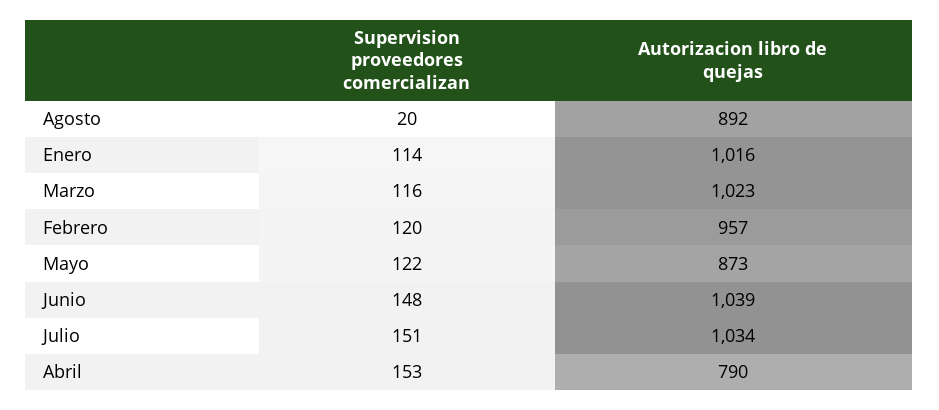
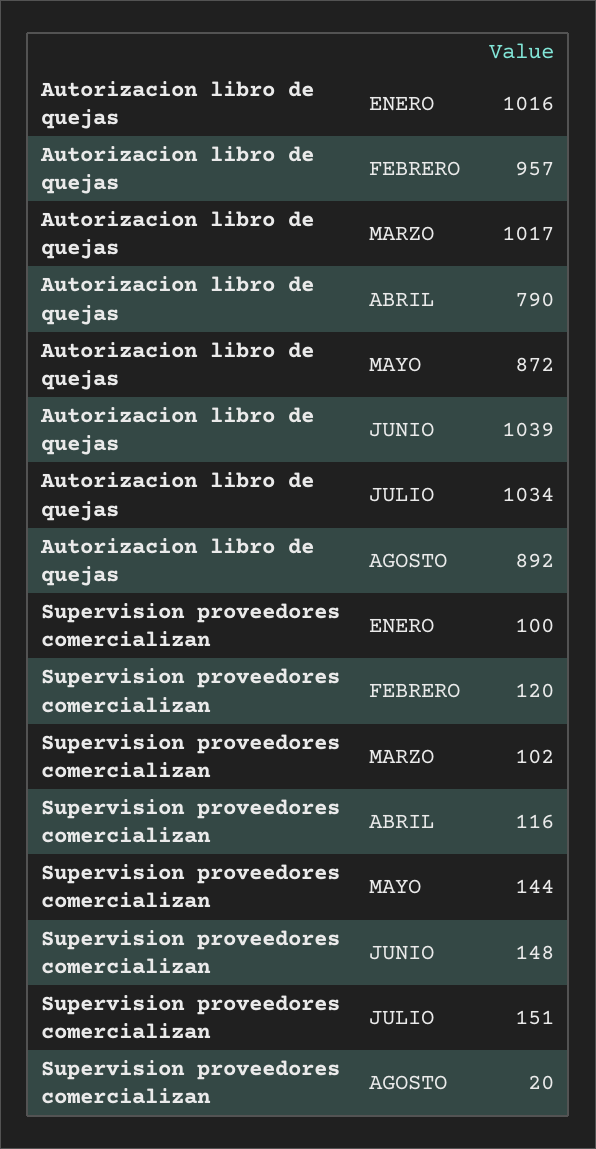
Supervision proveedores comercializan, Enero: 114 -> 100
Supervision proveedores comercializan, Marzo: 116 -> 102
Autorizacion libro de quejas, Marzo: 1023 -> 1017
Supervision proveedores comercializan, Mayo: 122 -> 144
Autorizacion libro de quejas, Mayo: 873 -> 872
Supervision proveedores comercializan, Abril: 153 -> 116

